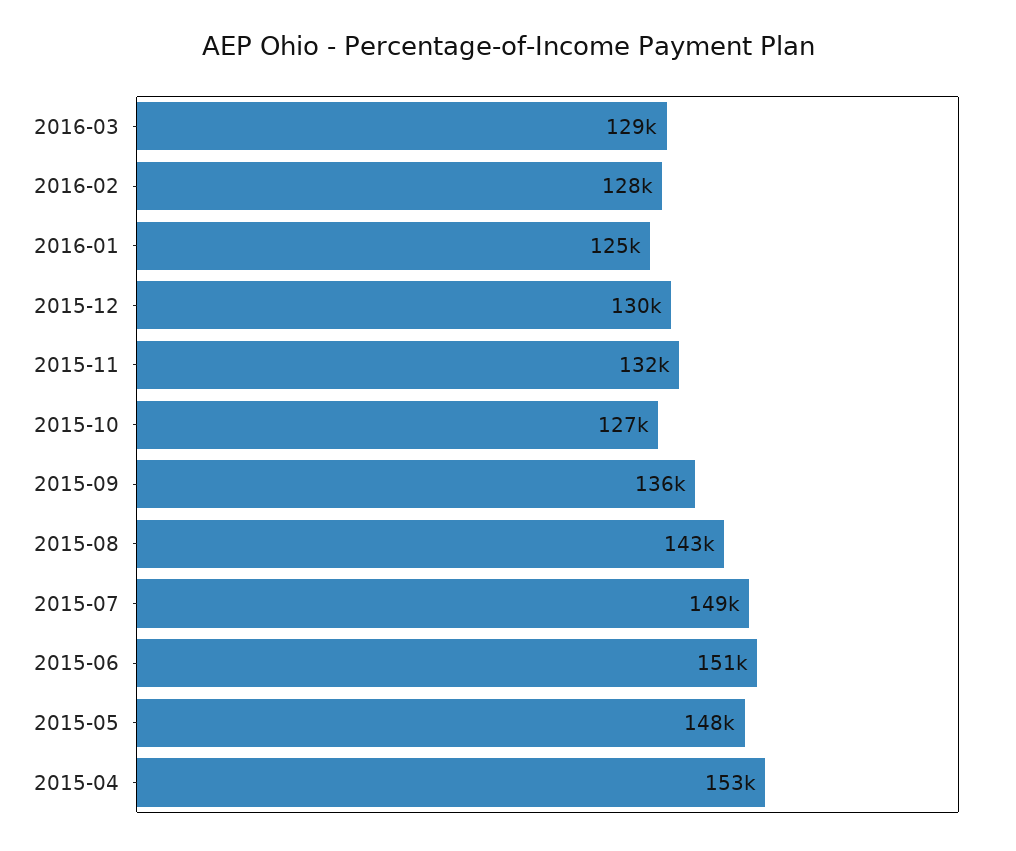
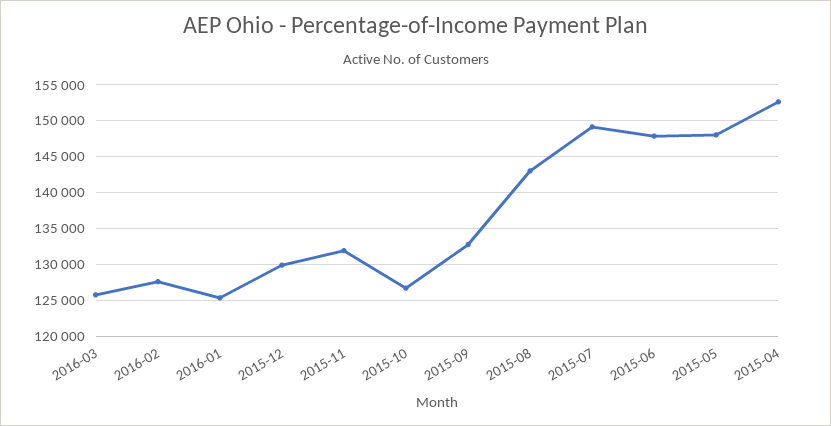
2016-03: 129000 -> 126000
2015-09: 136000 -> 133000
2015-06: 151000 -> 148000

